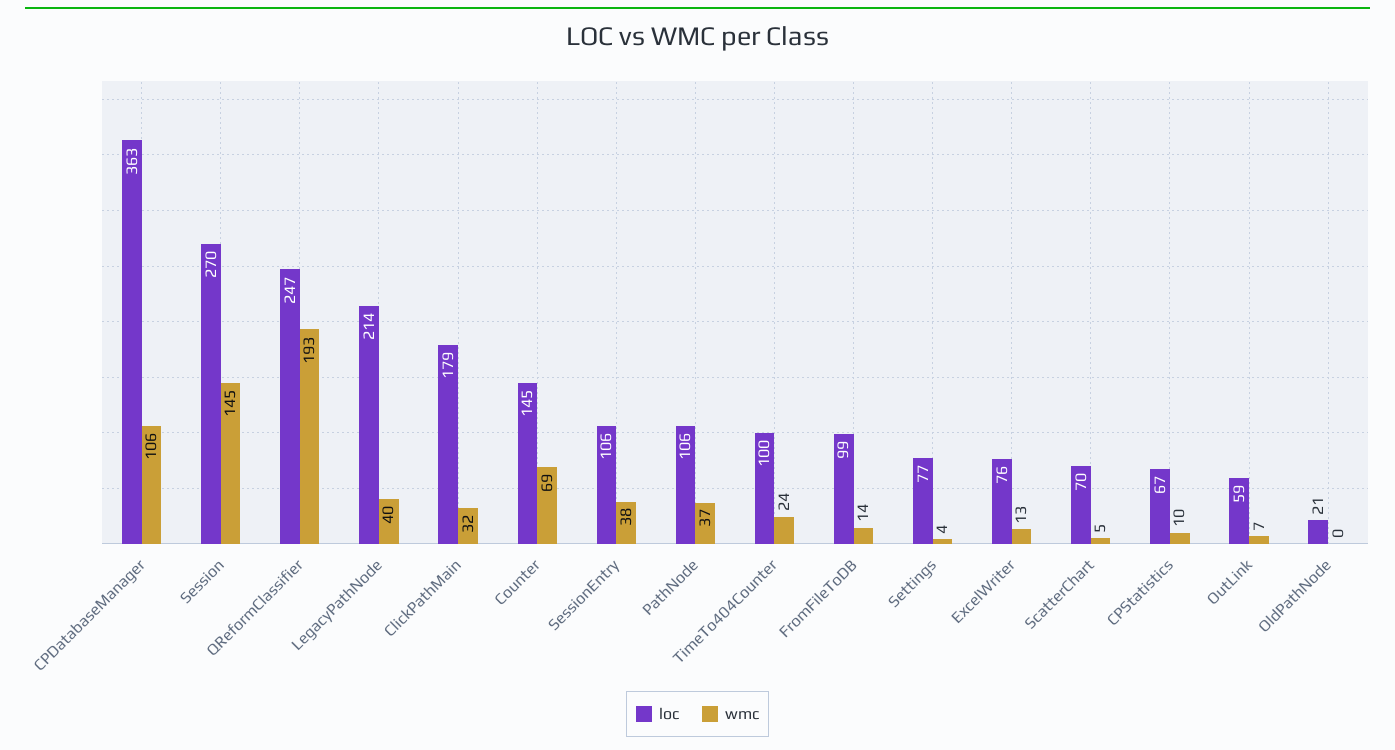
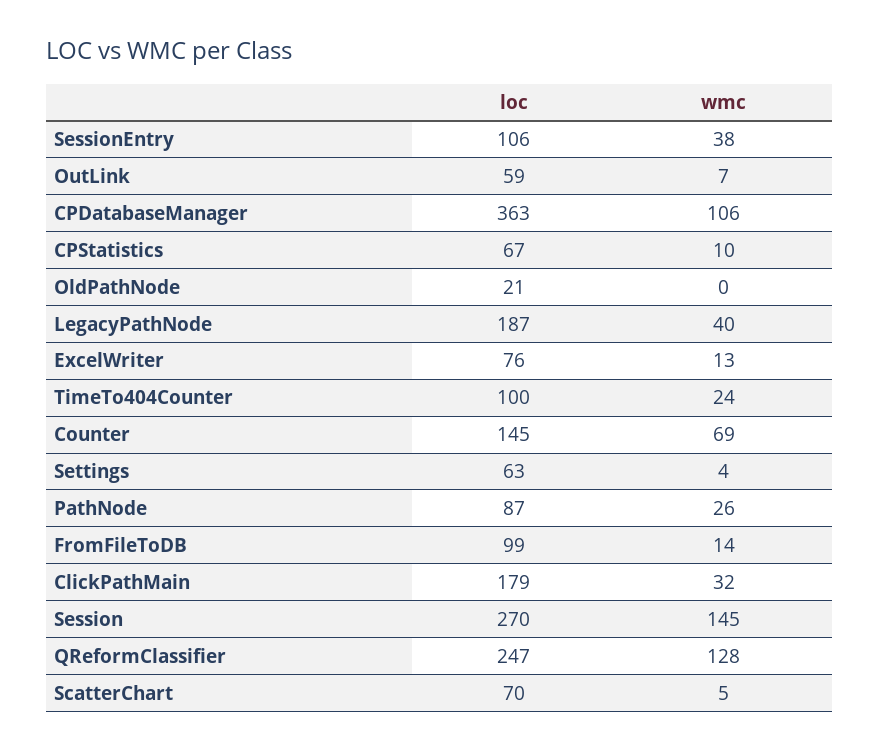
wmc, QReformClassifier: 193 -> 128
loc, LegacyPathNode: 214 -> 187
loc, PathNode: 106 -> 87
wmc, PathNode: 37 -> 26
loc, Settings: 77 -> 63

